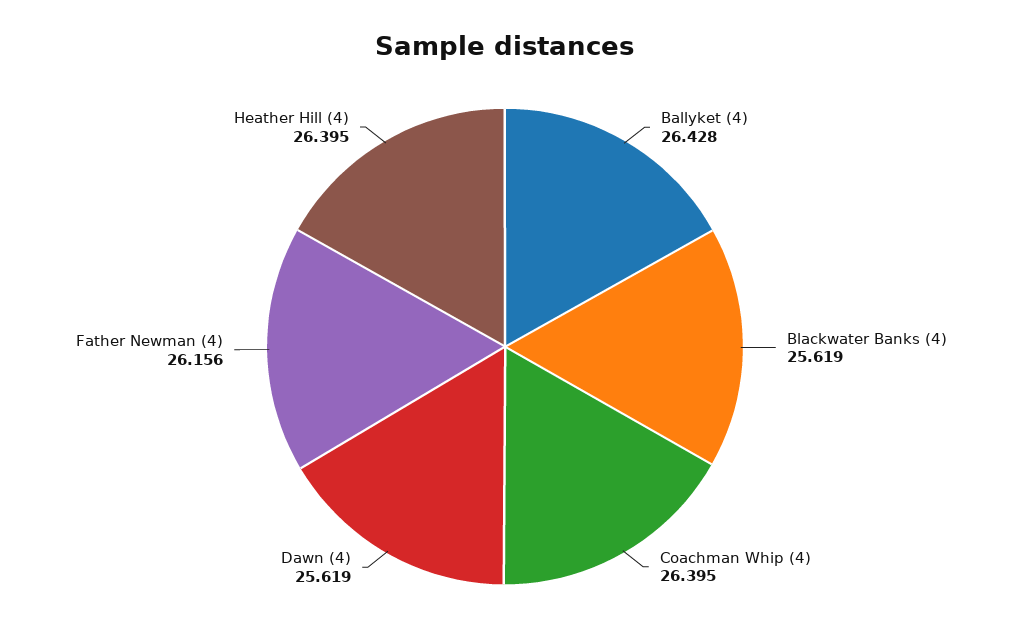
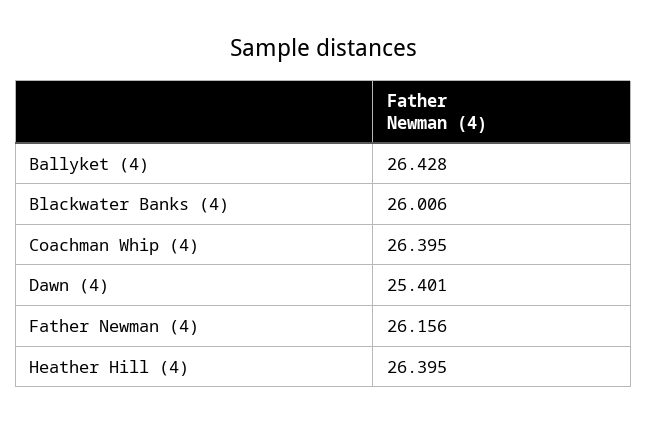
Blackwater Banks (4): 25.619 -> 26.006
Dawn (4): 25.619 -> 25.401

